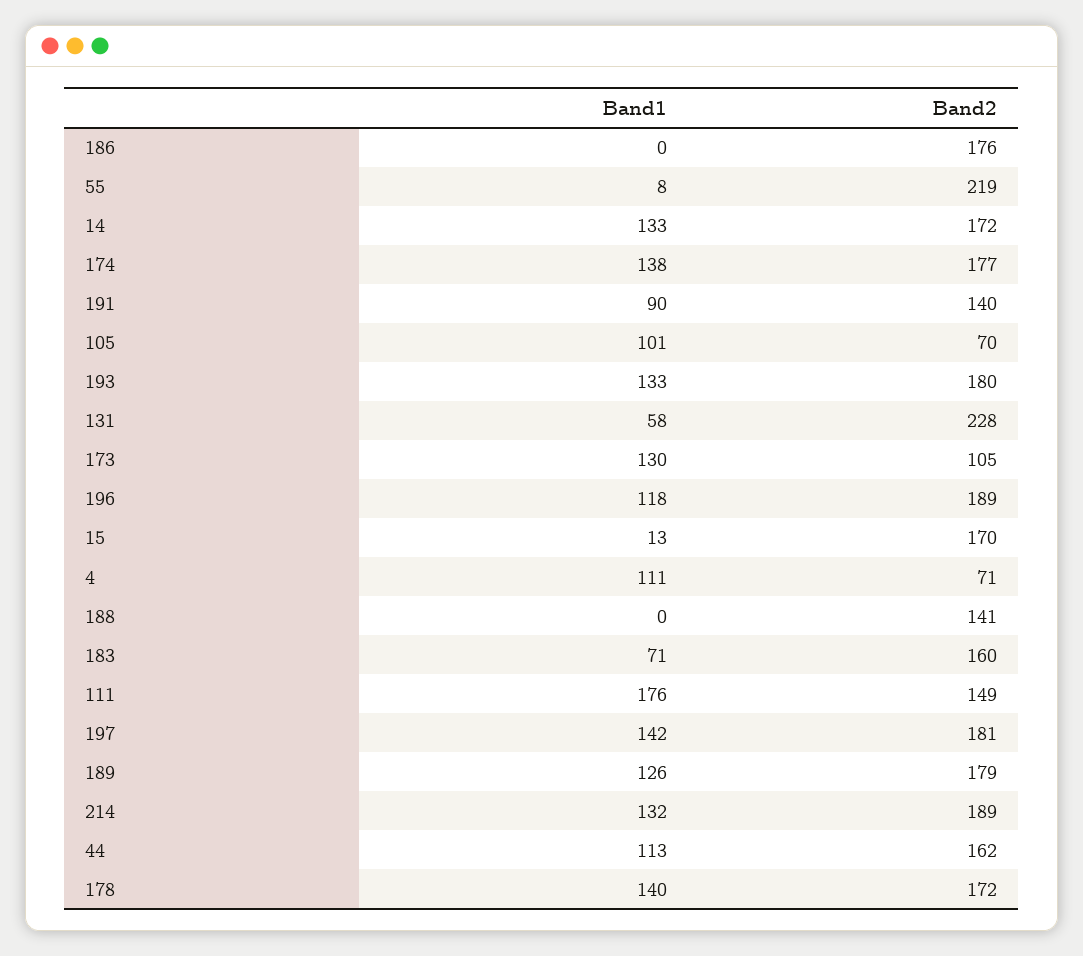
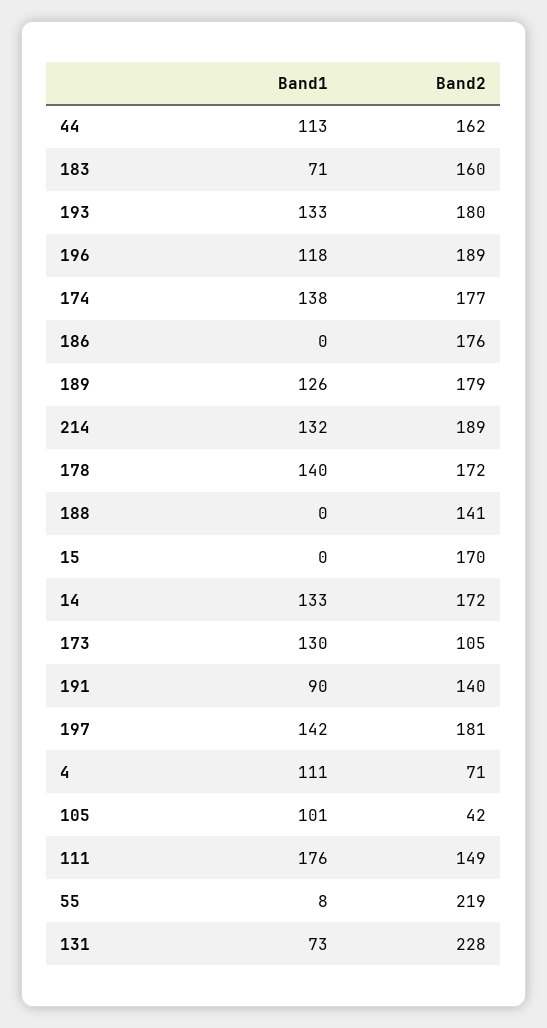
Band2, 105: 70 -> 42
Band1, 131: 58 -> 73
Band1, 15: 13 -> 0

